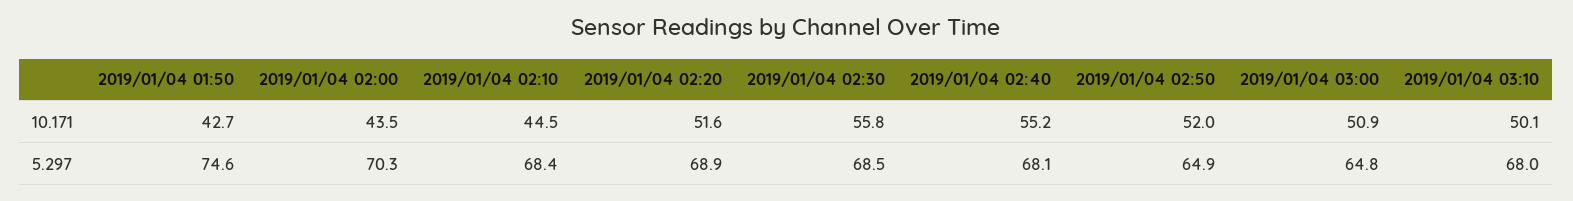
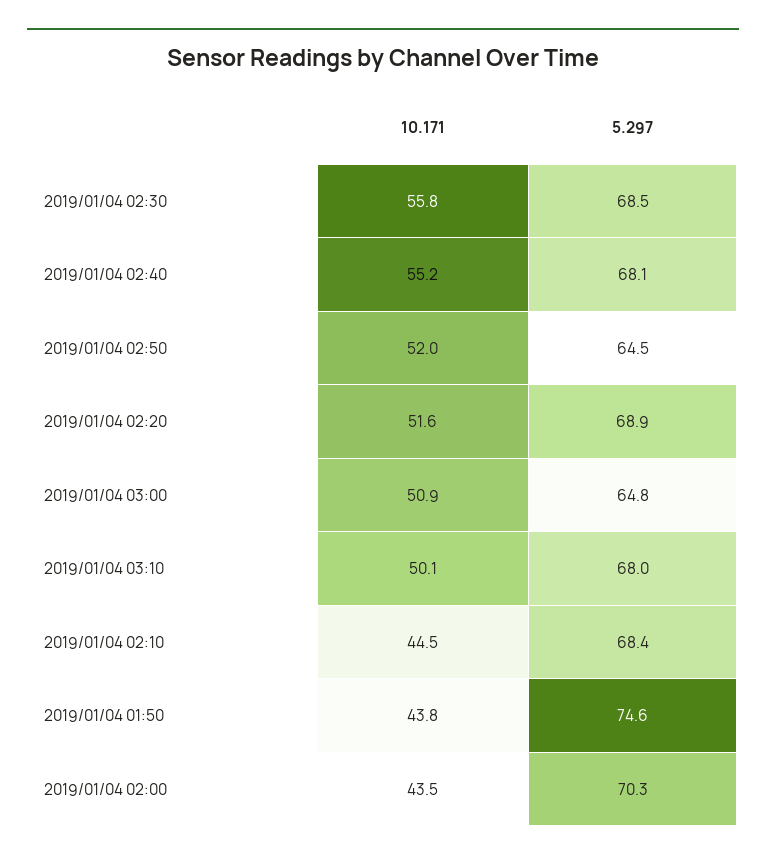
2019/01/04 01:50, 10.171: 42.7 -> 43.8
2019/01/04 02:50, 5.297: 64.9 -> 64.5

